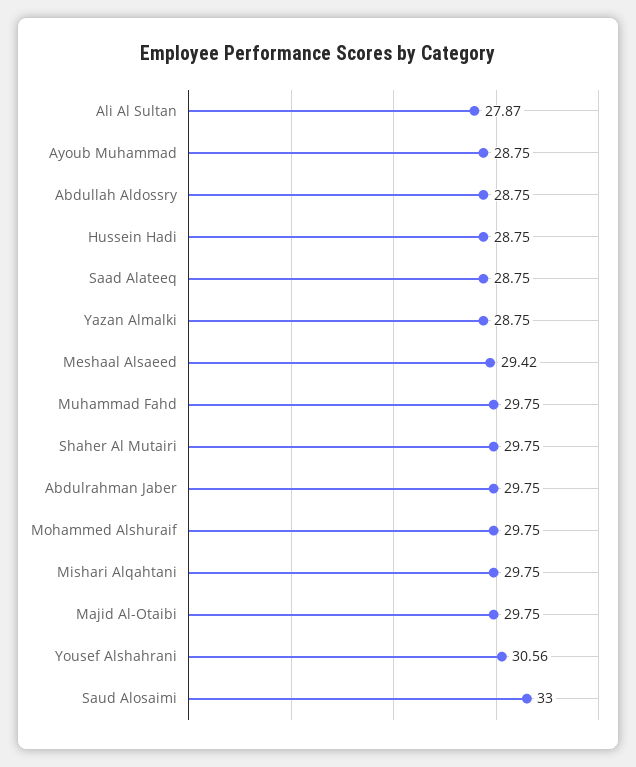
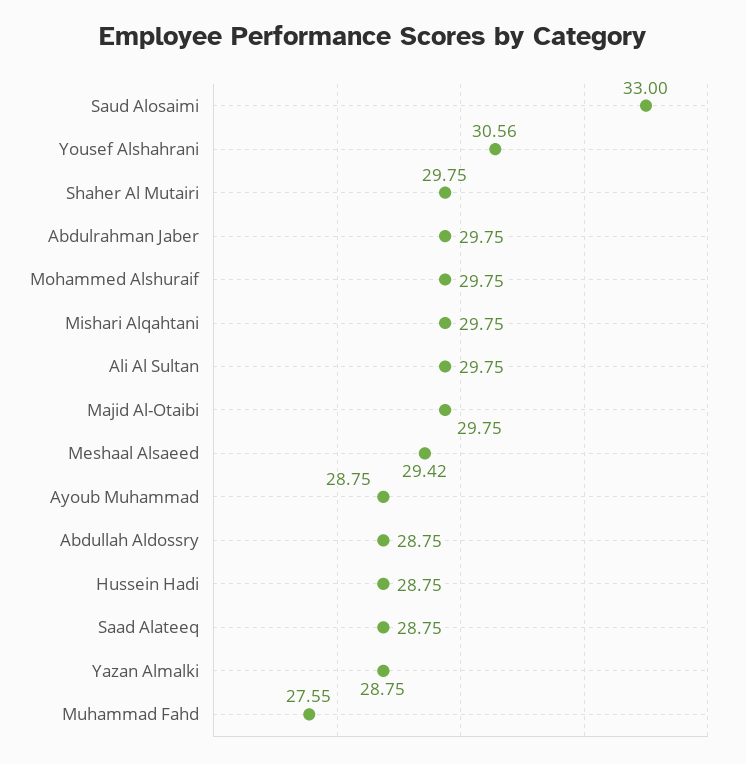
Ali Al Sultan: 27.87 -> 29.75
Muhammad Fahd: 29.75 -> 27.55

